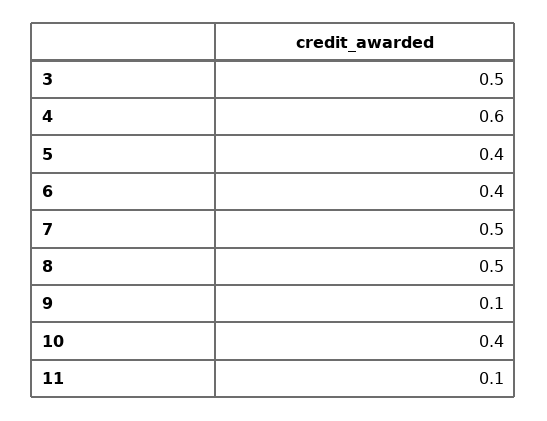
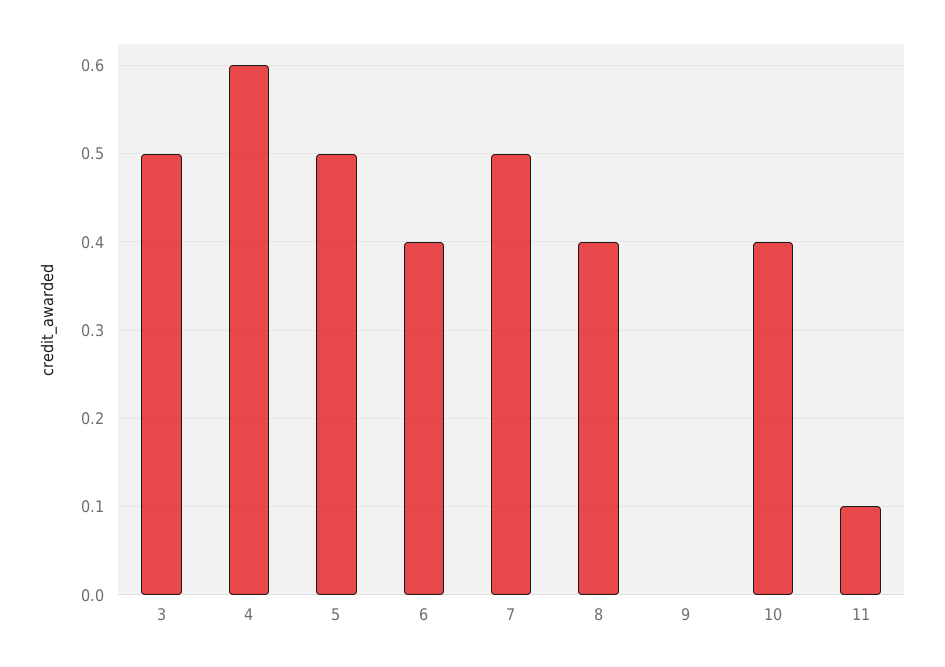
5: 0.4 -> 0.5
8: 0.5 -> 0.4
9: 0.1 -> 0

